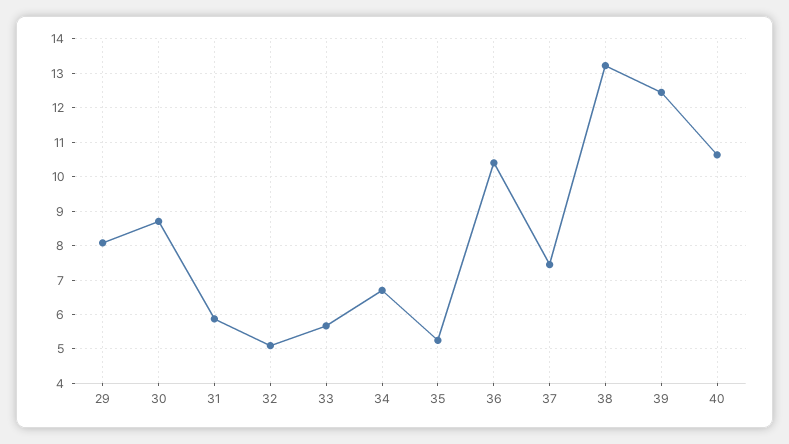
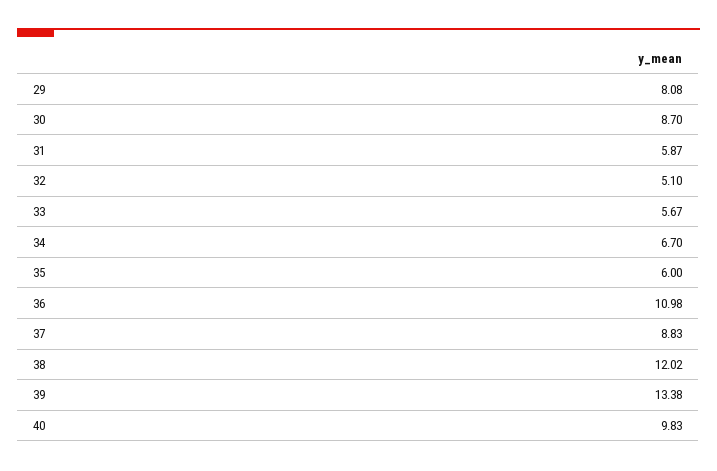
35: 5.2 -> 6
36: 10.4 -> 10.98
37: 7.4 -> 8.83
38: 13.2 -> 12.02
39: 12.4 -> 13.38
40: 10.6 -> 9.83

